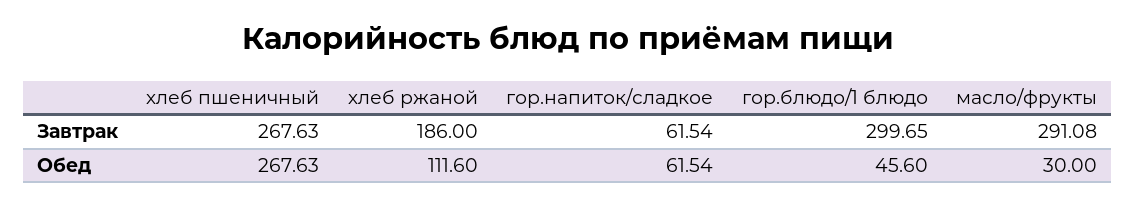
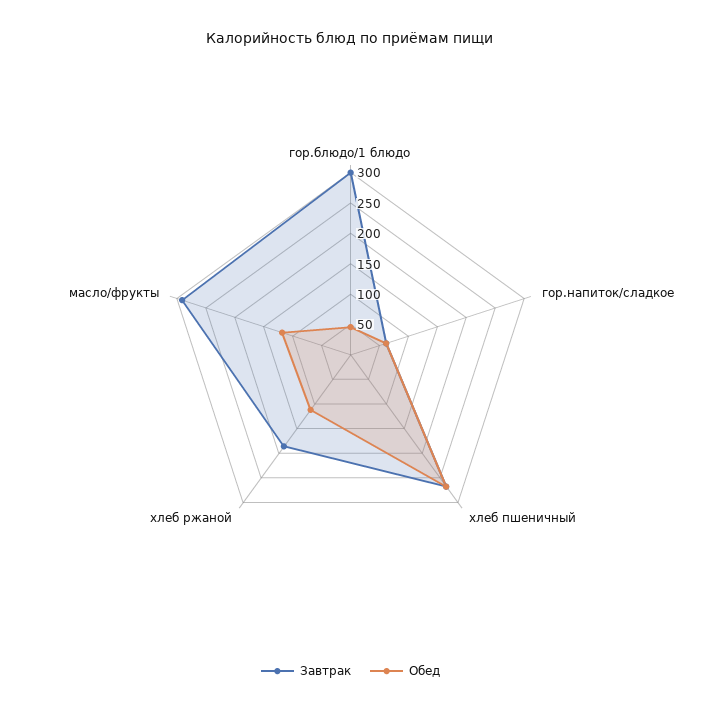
Обед, масло/фрукты: 30 -> 125

